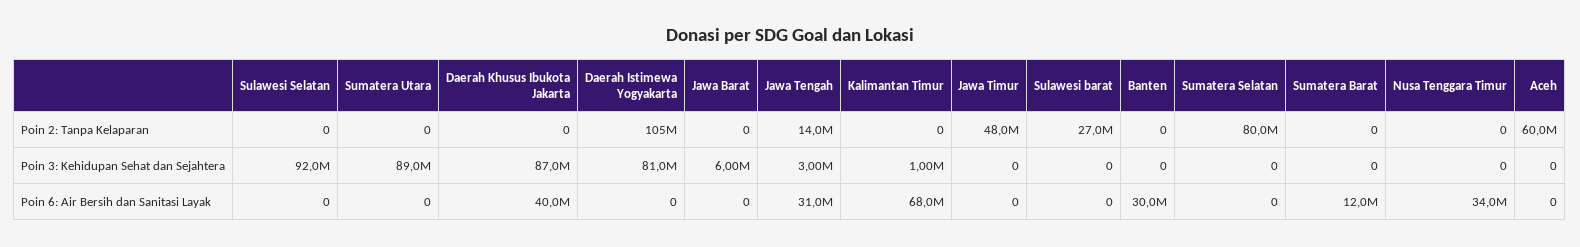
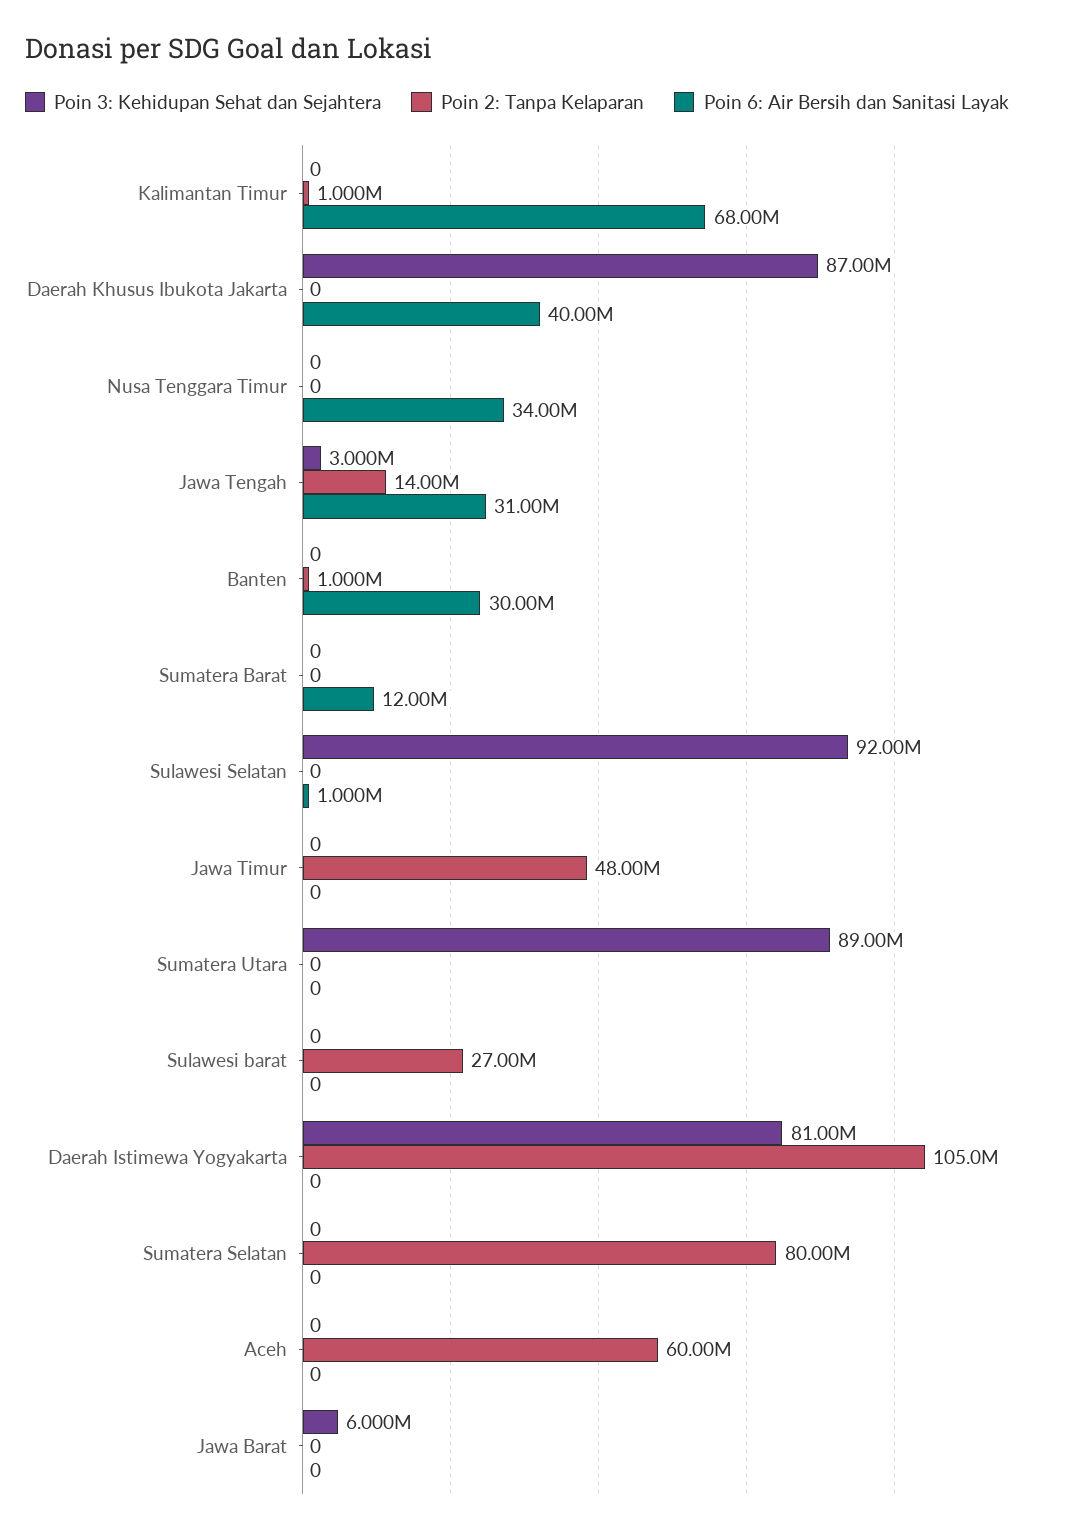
Poin 2: Tanpa Kelaparan, Kalimantan Timur: 0 -> 1000000
Poin 2: Tanpa Kelaparan, Banten: 0 -> 1000000
Poin 3: Kehidupan Sehat dan Sejahtera, Kalimantan Timur: 1000000 -> 0
Poin 6: Air Bersih dan Sanitasi Layak, Sulawesi Selatan: 0 -> 1000000

